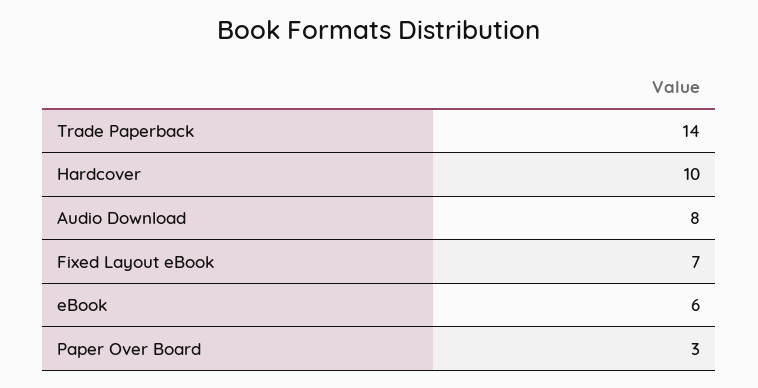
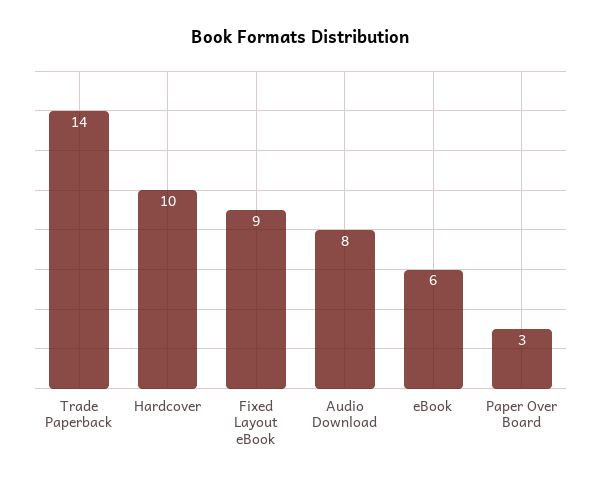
Fixed Layout eBook: 7 -> 9

